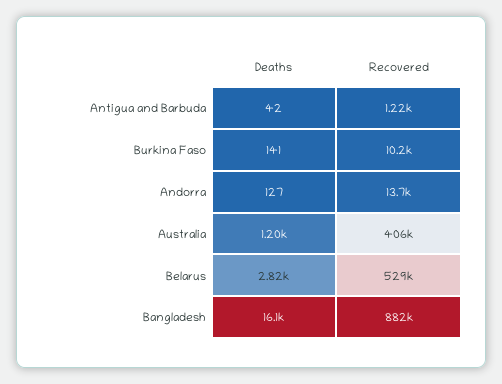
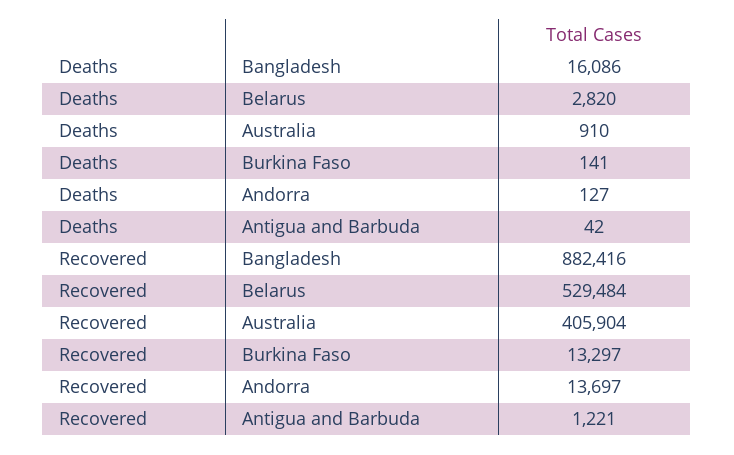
Recovered, Burkina Faso: 10200 -> 13297
Deaths, Australia: 1200 -> 910

